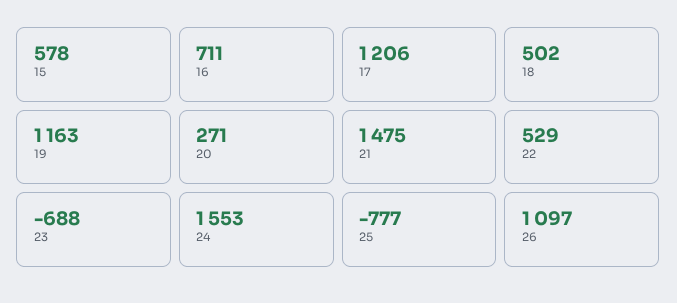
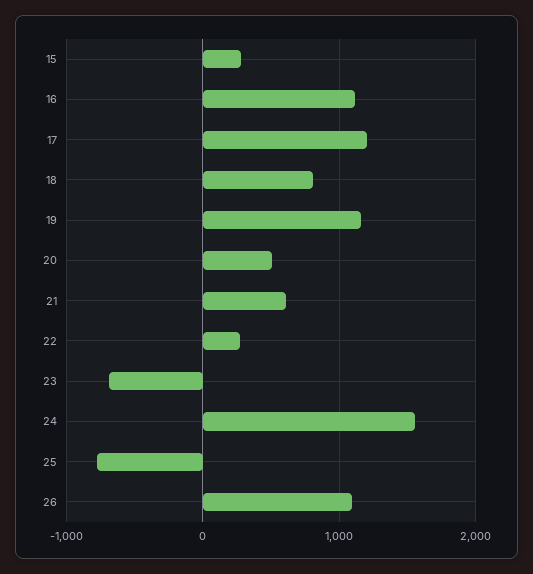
15: 578 -> 300
16: 711 -> 1100
18: 502 -> 800
20: 271 -> 500
21: 1475 -> 600
22: 529 -> 300

